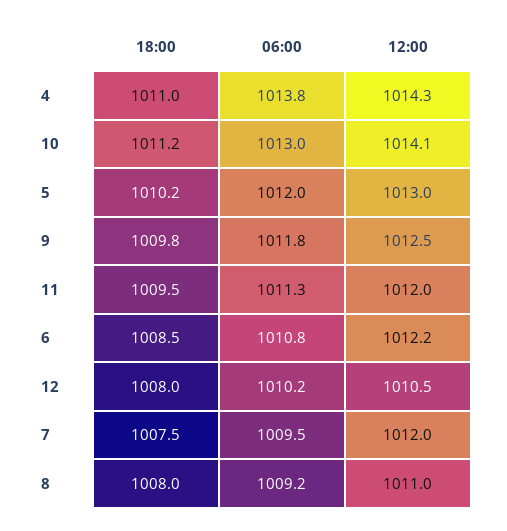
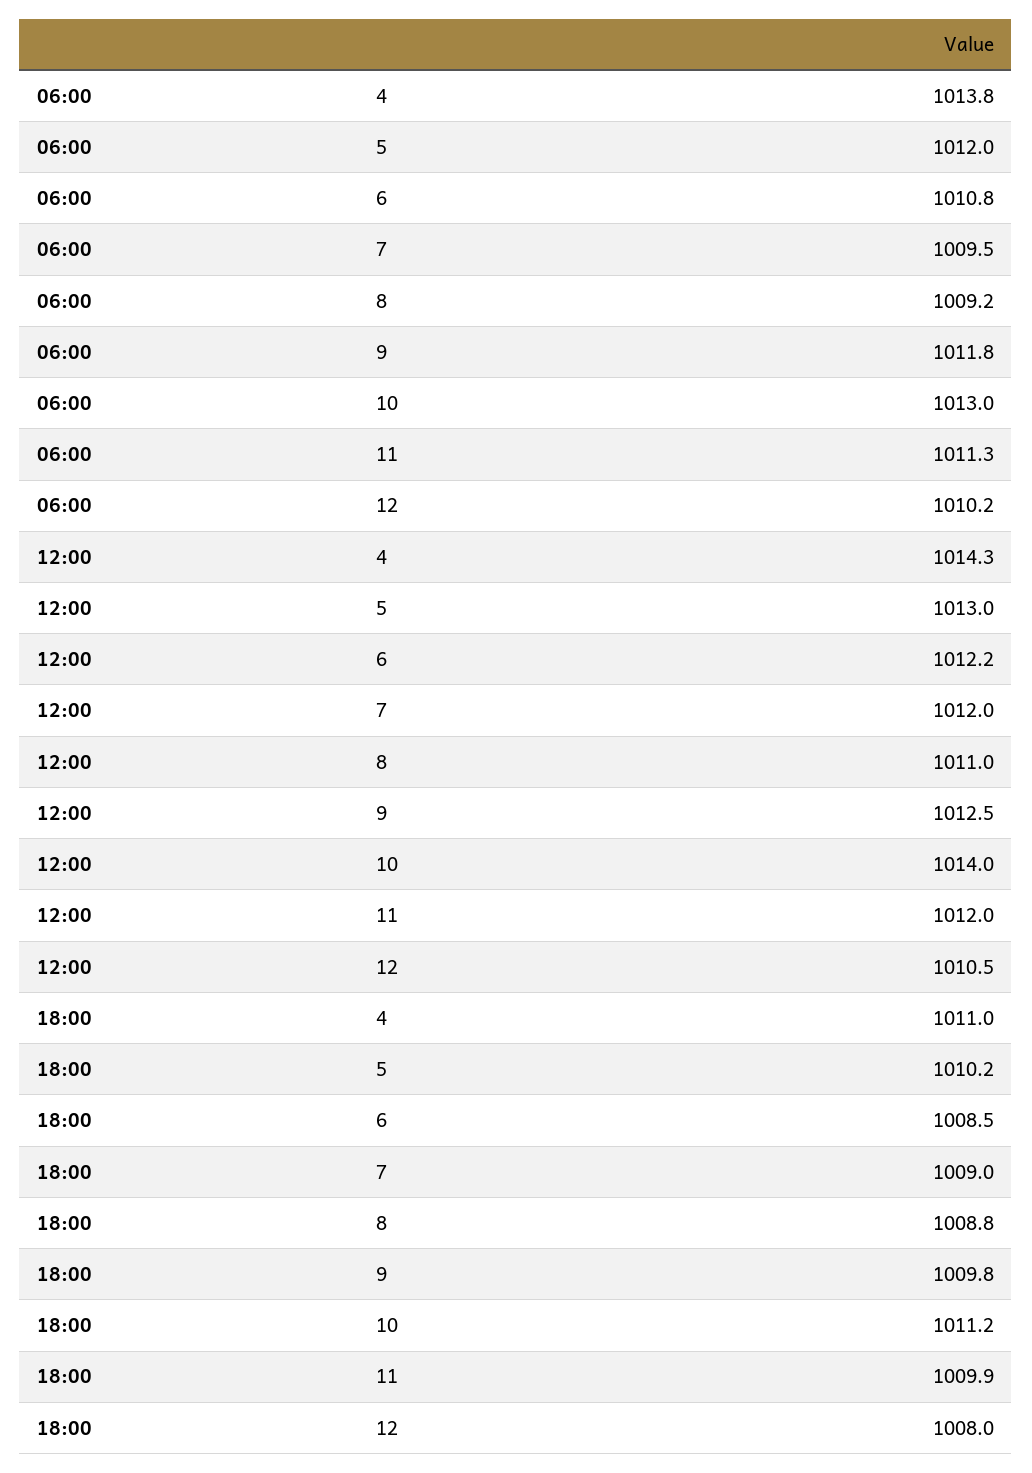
12:00, 10: 1014.1 -> 1014
18:00, 11: 1009.5 -> 1009.9
18:00, 7: 1007.5 -> 1009
18:00, 8: 1008 -> 1008.8

